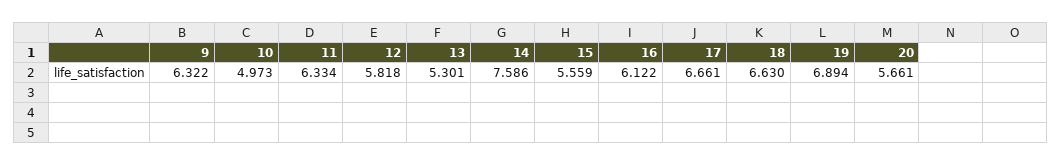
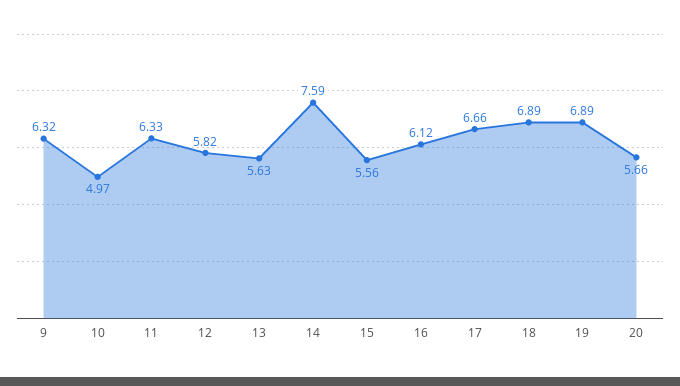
13: 5.301 -> 5.63
18: 6.63 -> 6.89

